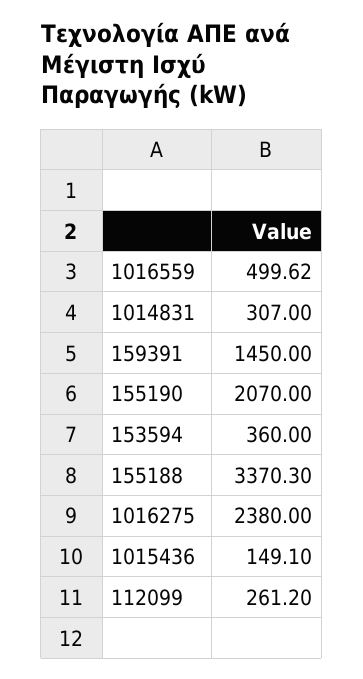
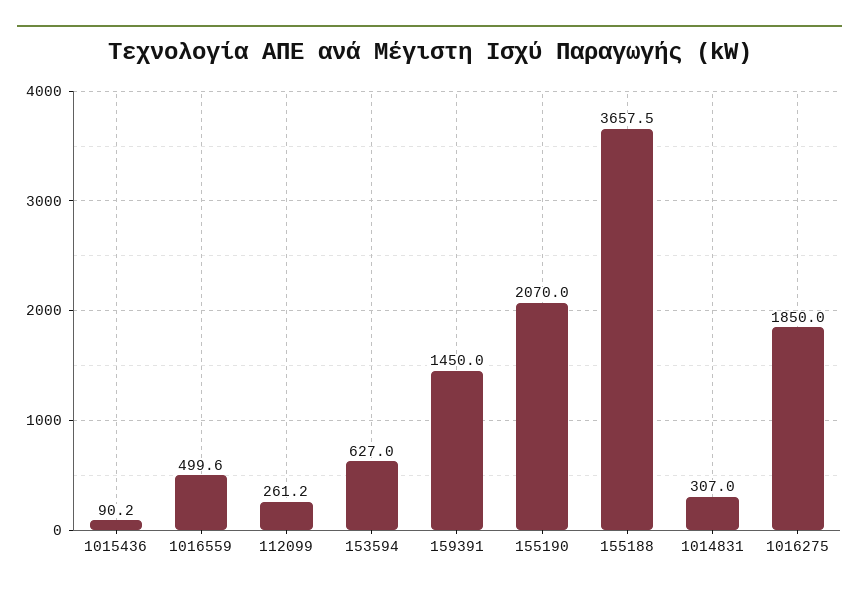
153594: 360 -> 627
155188: 3370.3 -> 3657.5
1016275: 2380 -> 1850
1015436: 149.1 -> 90.2

